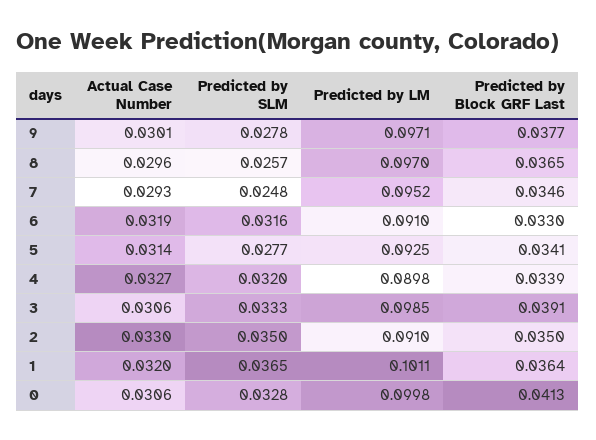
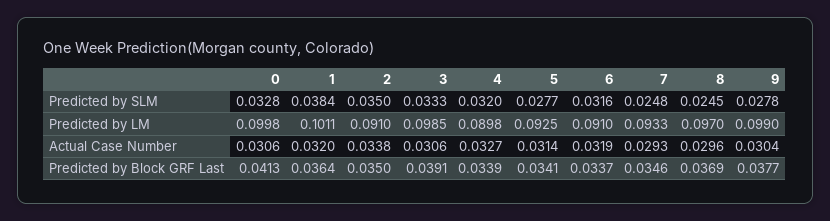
Actual Case Number, 9: 0.0301 -> 0.0304
Predicted by LM, 9: 0.0971 -> 0.099
Predicted by SLM, 8: 0.0257 -> 0.0245
Predicted by Block GRF Last, 8: 0.0365 -> 0.0369
Predicted by LM, 7: 0.0952 -> 0.0933
Predicted by Block GRF Last, 6: 0.033 -> 0.0337
Actual Case Number, 2: 0.033 -> 0.0338
Predicted by SLM, 1: 0.0365 -> 0.0384

